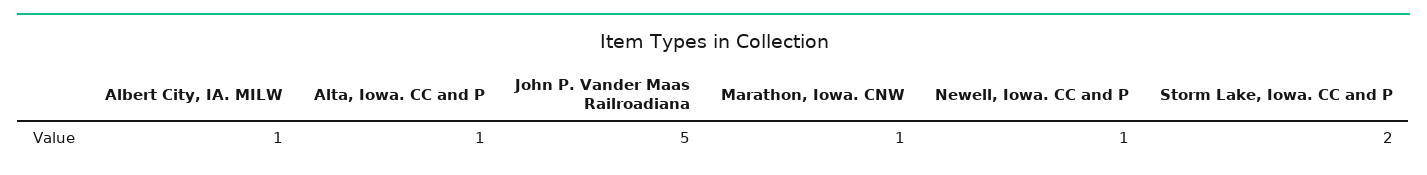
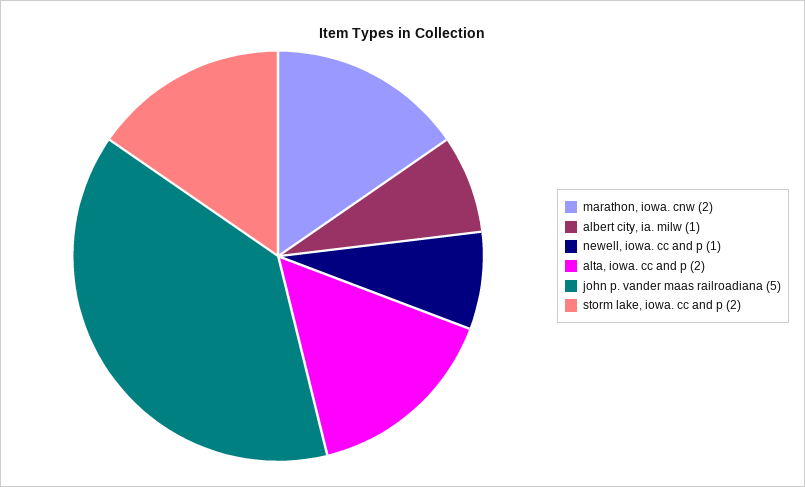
Alta, Iowa. CC and P: 1 -> 2
Marathon, Iowa. CNW: 1 -> 2

